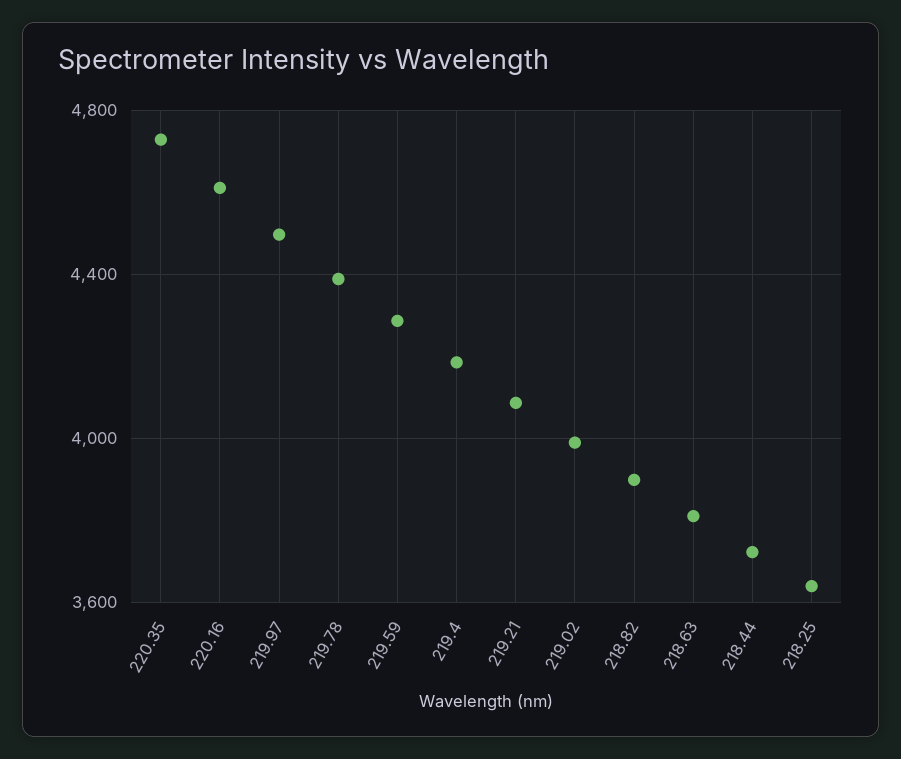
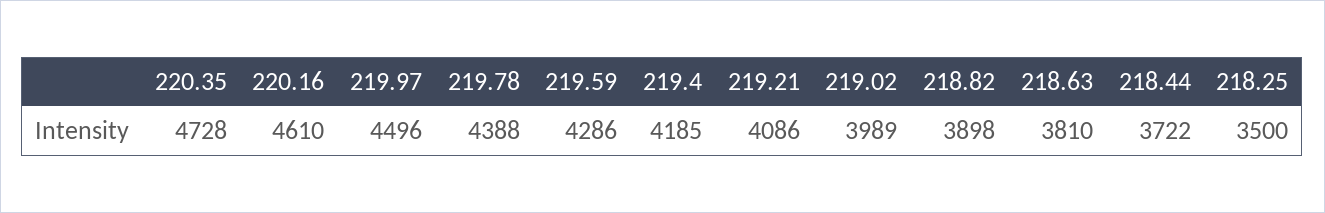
218.25: 3650 -> 3500

